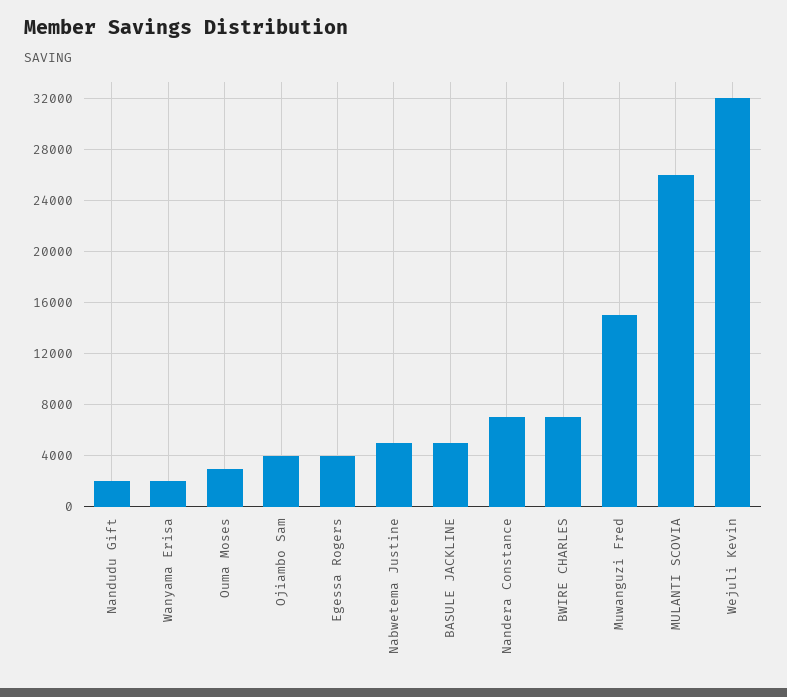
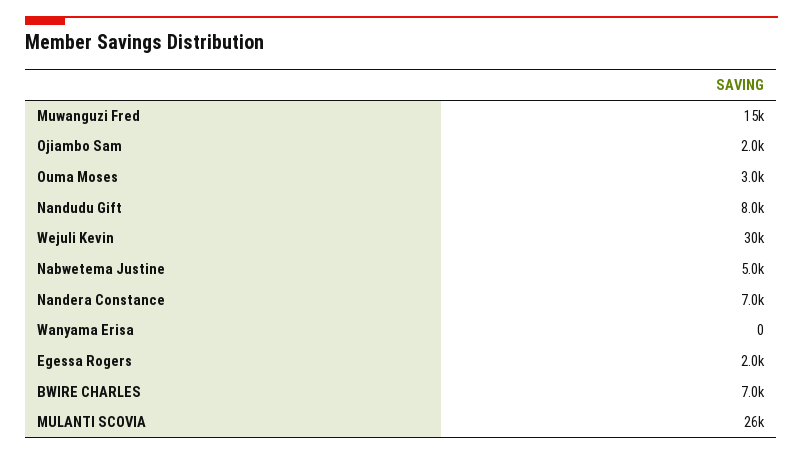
Nandudu Gift: 2000 -> 8000
Wanyama Erisa: 2000 -> 0
Ojiambo Sam: 4000 -> 2000
Egessa Rogers: 4000 -> 2000
BASULE JACKLINE: 5000 -> none
Wejuli Kevin: 32000 -> 30000

